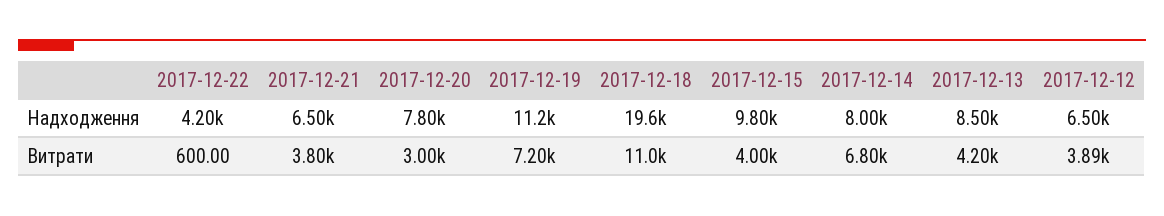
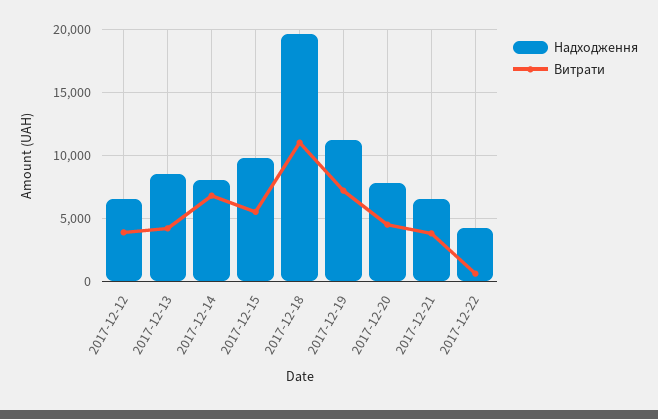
Витрати, 2017-12-20: 3000 -> 4500
Витрати, 2017-12-15: 4000 -> 5500

